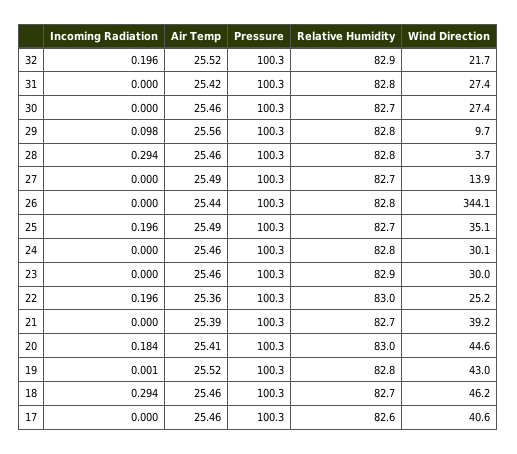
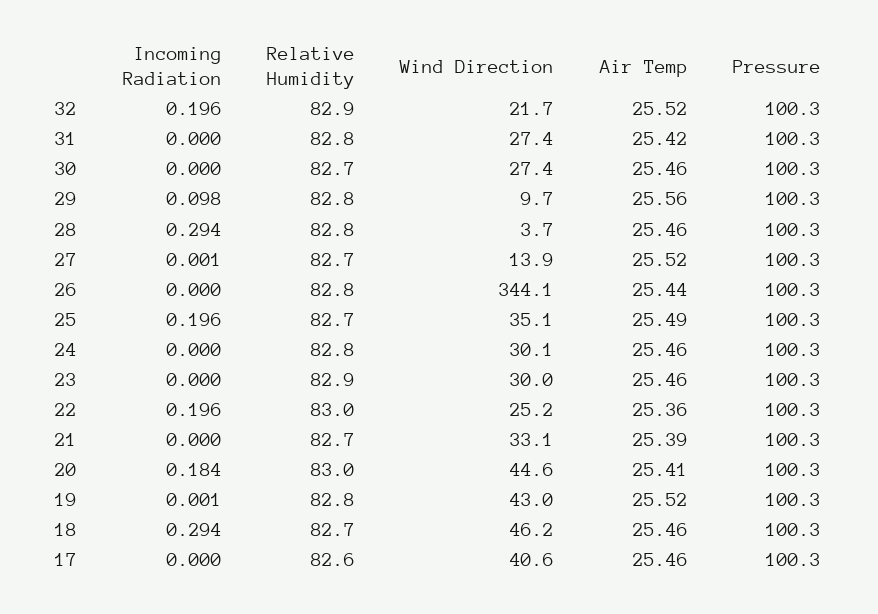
Incoming Radiation, 27: 0 -> 0.001
Air Temp, 27: 25.49 -> 25.52
Wind Direction, 21: 39.2 -> 33.1

